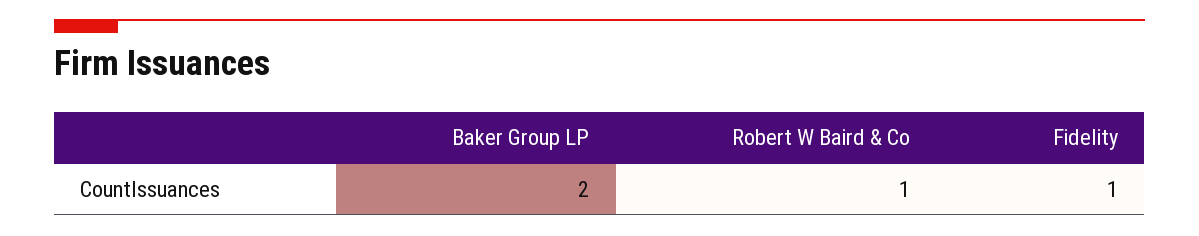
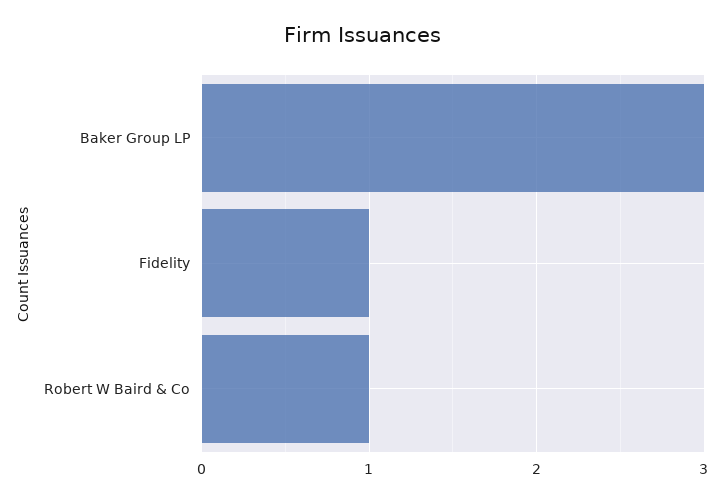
Baker Group LP: 2 -> 3

